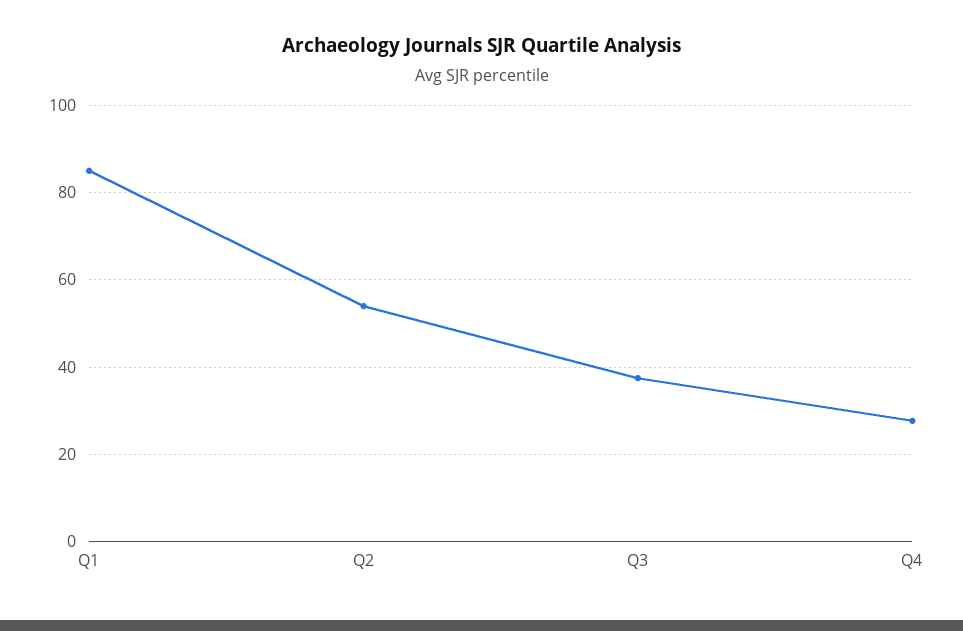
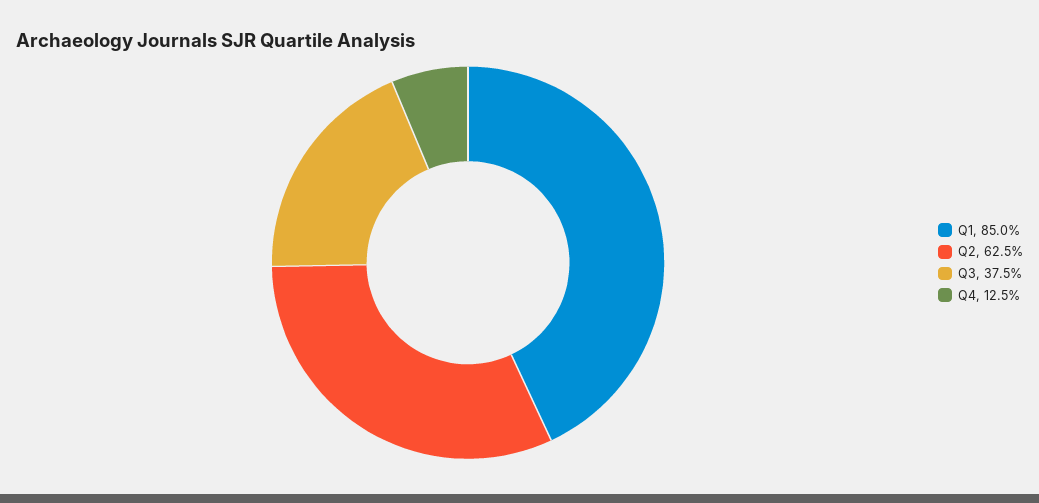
Q2: 54 -> 62.5
Q4: 28 -> 12.5

